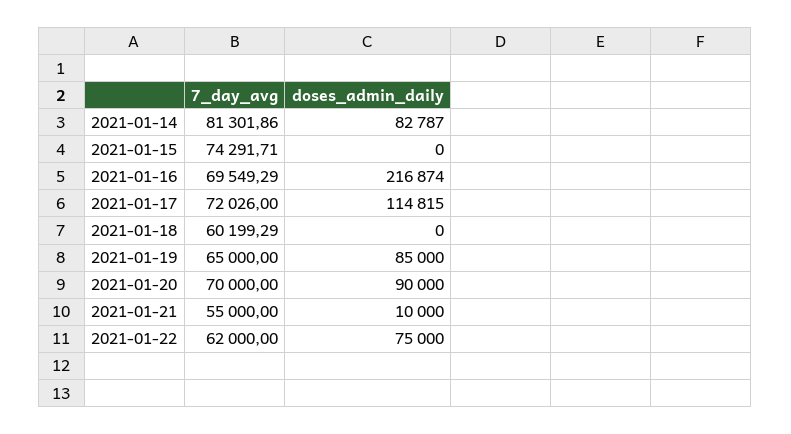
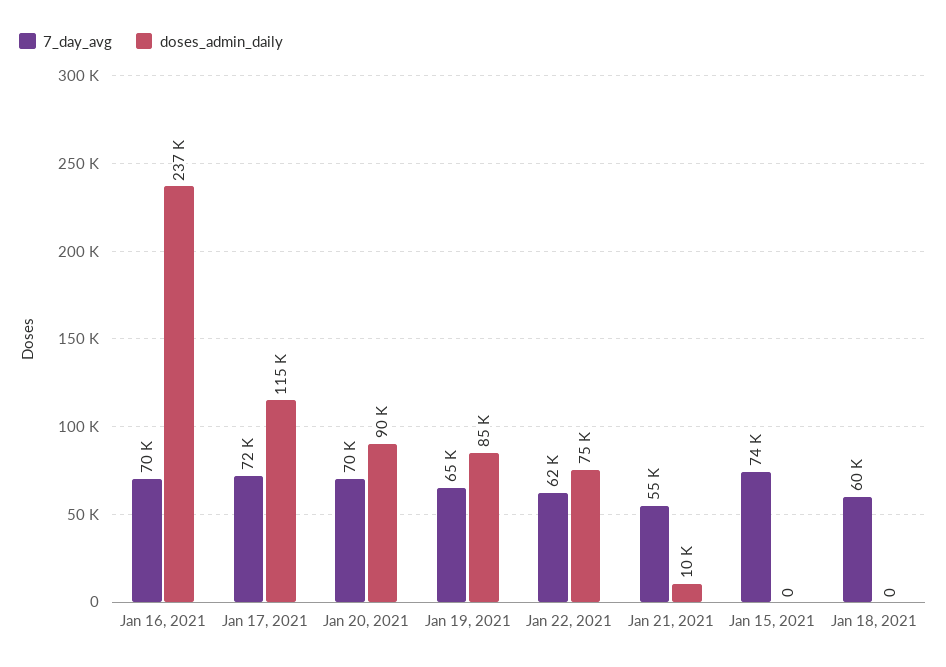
7_day_avg, 2021-01-14: 81301.86 -> none
doses_admin_daily, 2021-01-14: 82787 -> none
doses_admin_daily, 2021-01-16: 216874 -> 237000

